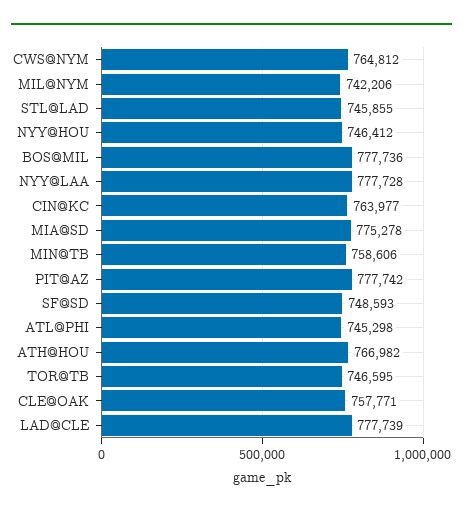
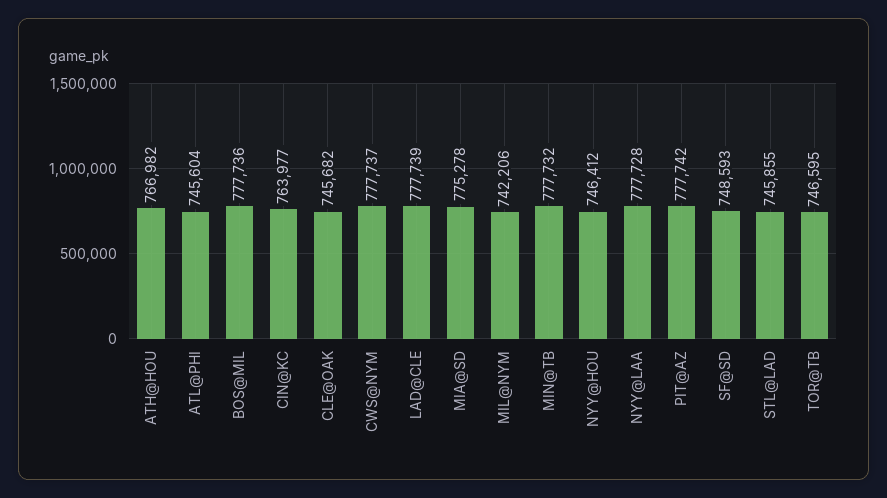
CWS@NYM: 764812 -> 777737
MIN@TB: 758606 -> 777732
ATL@PHI: 745298 -> 745604
CLE@OAK: 757771 -> 745682

